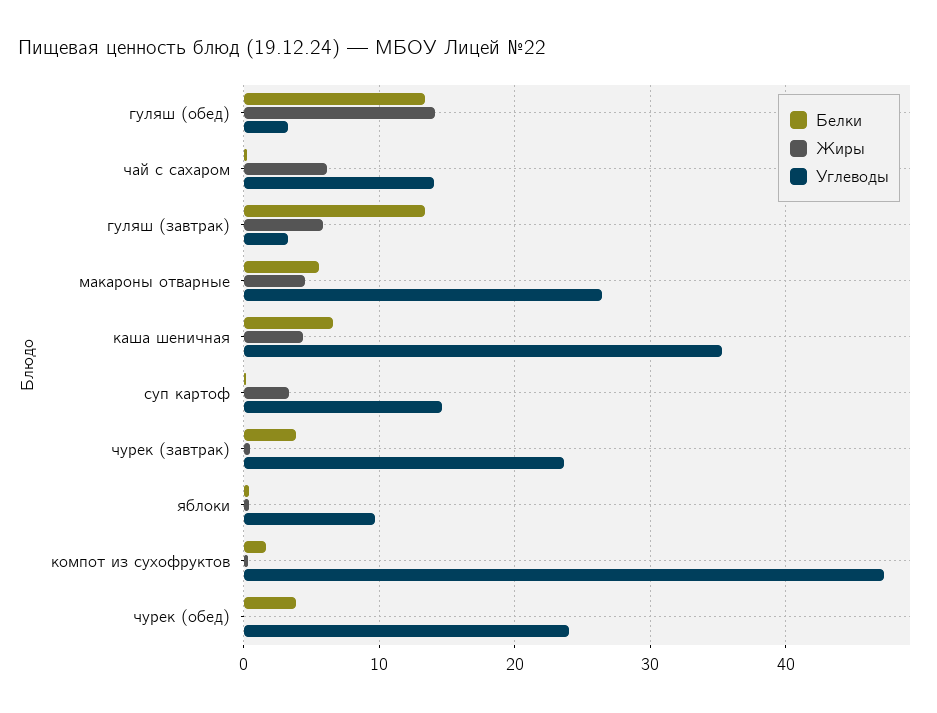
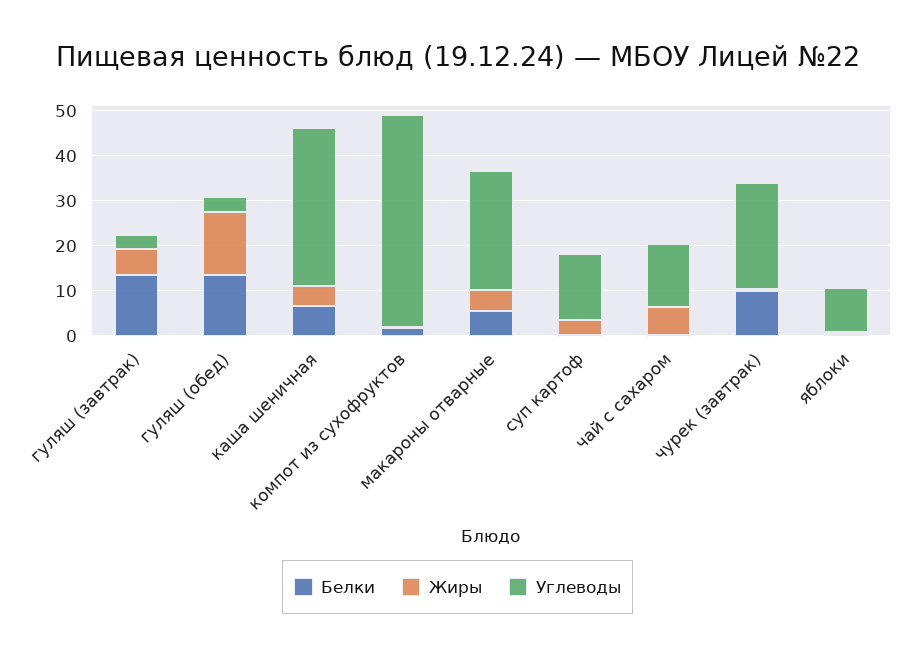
Белки, чурек (завтрак): 4 -> 10
Белки, чурек (обед): 4 -> none
Жиры, чурек (обед): 0 -> none
Углеводы, чурек (обед): 24 -> none

